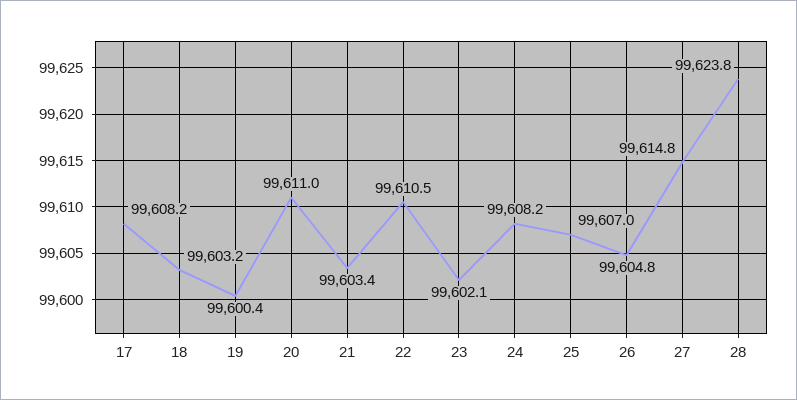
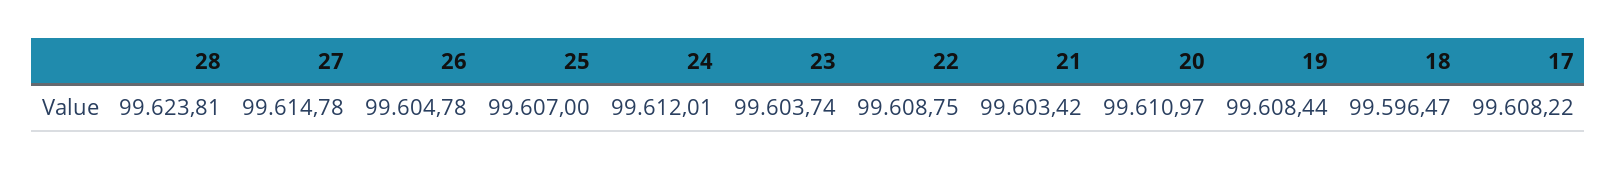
18: 99603.2 -> 99596.47
19: 99600.4 -> 99608.44
22: 99610.5 -> 99608.75
23: 99602.1 -> 99603.74
24: 99608.2 -> 99612.01

